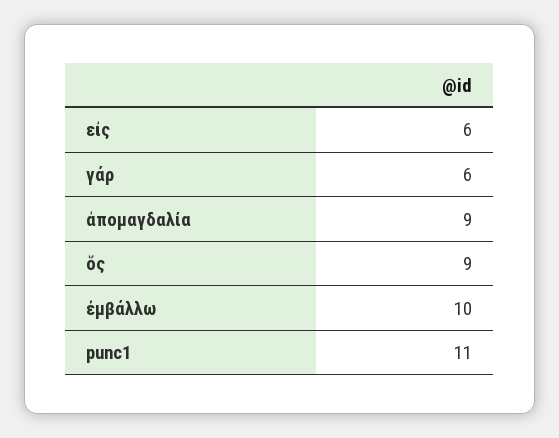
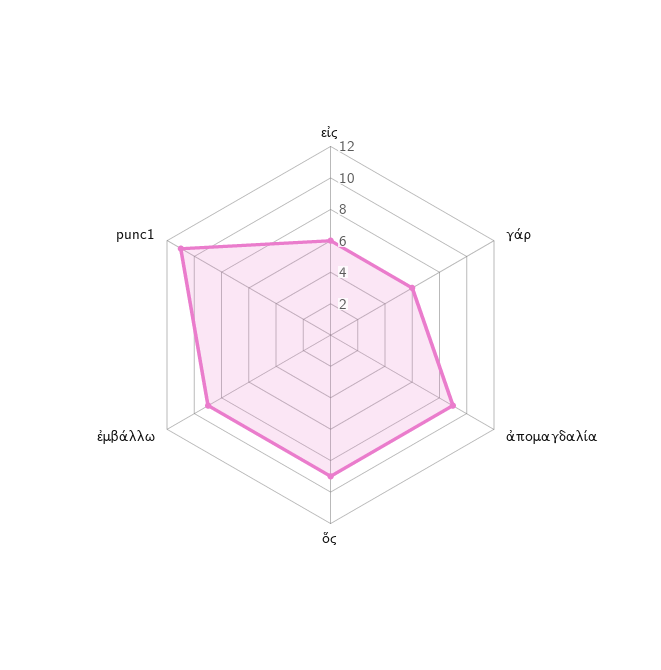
ἐμβάλλω: 10 -> 9

